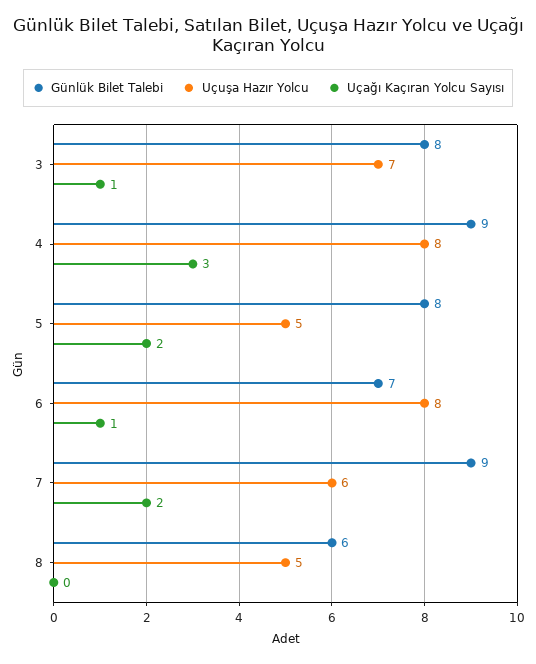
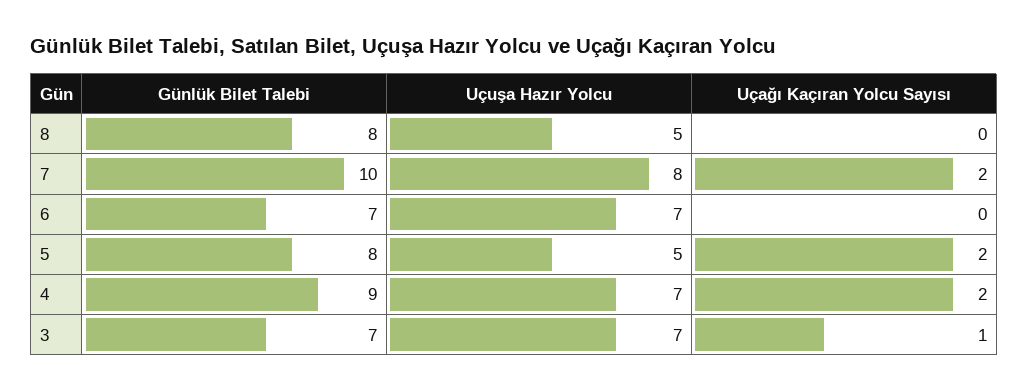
Günlük Bilet Talebi, 3: 8 -> 7
Uçuşa Hazır Yolcu, 4: 8 -> 7
Uçağı Kaçıran Yolcu Sayısı, 4: 3 -> 2
Uçuşa Hazır Yolcu, 6: 8 -> 7
Uçağı Kaçıran Yolcu Sayısı, 6: 1 -> 0
Günlük Bilet Talebi, 7: 9 -> 10
Uçuşa Hazır Yolcu, 7: 6 -> 8
Günlük Bilet Talebi, 8: 6 -> 8

